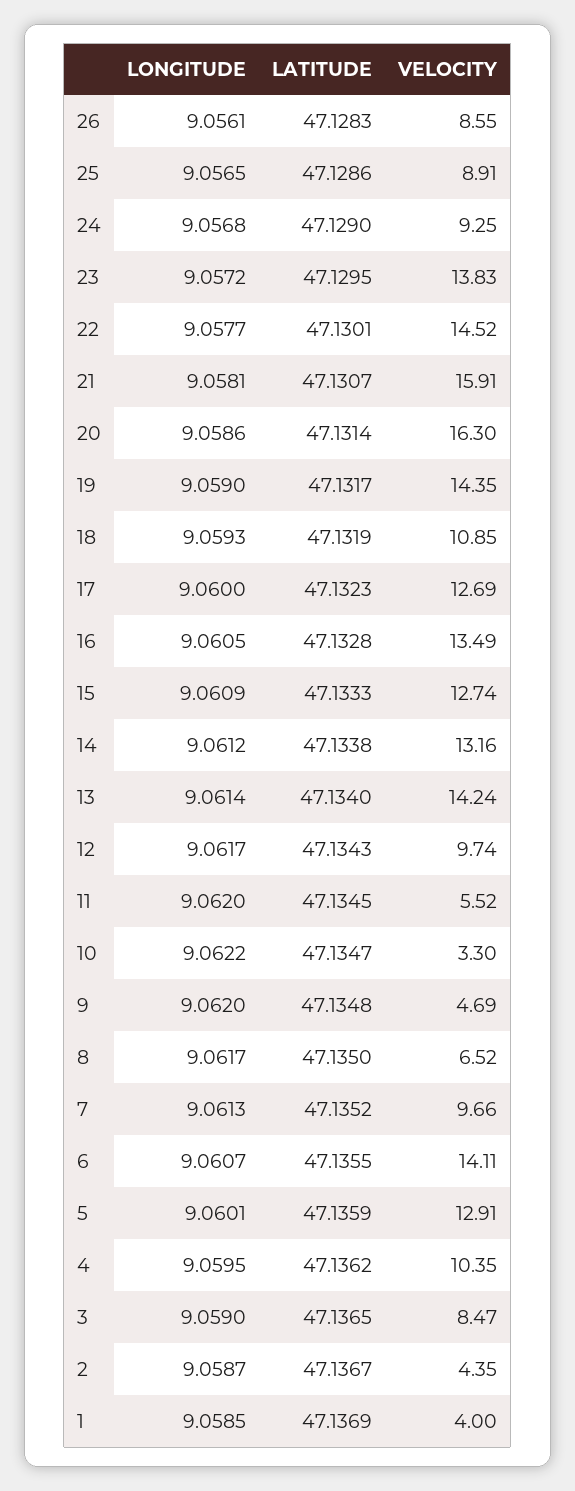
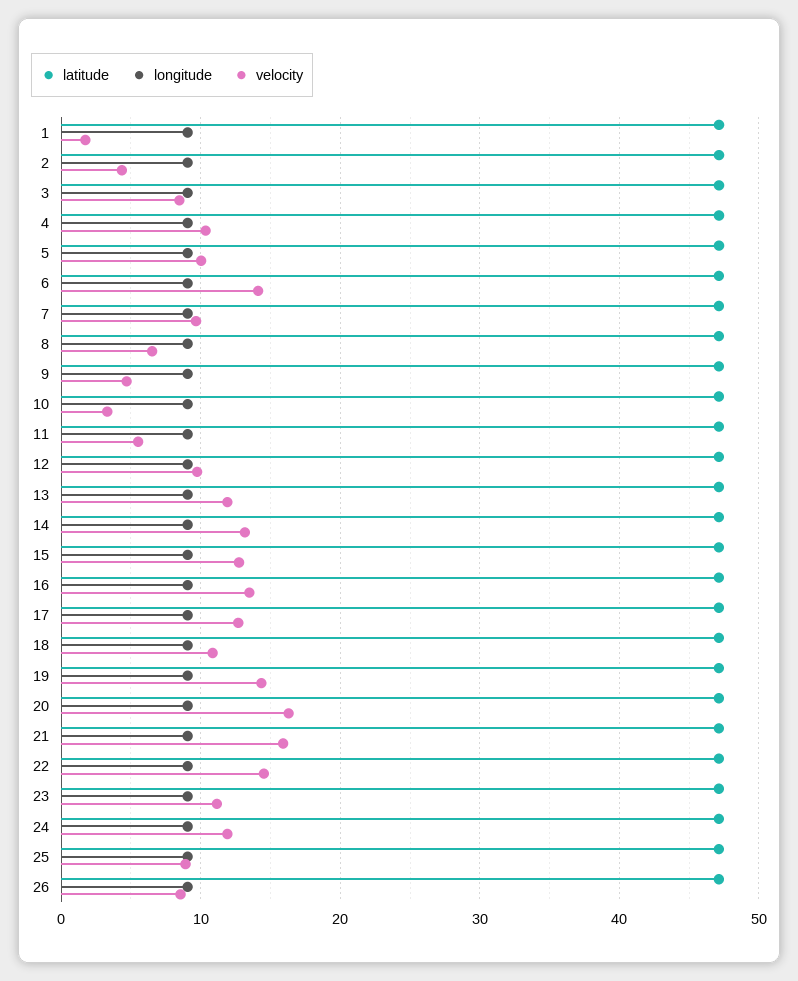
VELOCITY, 24: 9.25 -> 12
VELOCITY, 23: 13.83 -> 11
VELOCITY, 13: 14.24 -> 12
VELOCITY, 5: 12.91 -> 10
VELOCITY, 1: 4 -> 2

